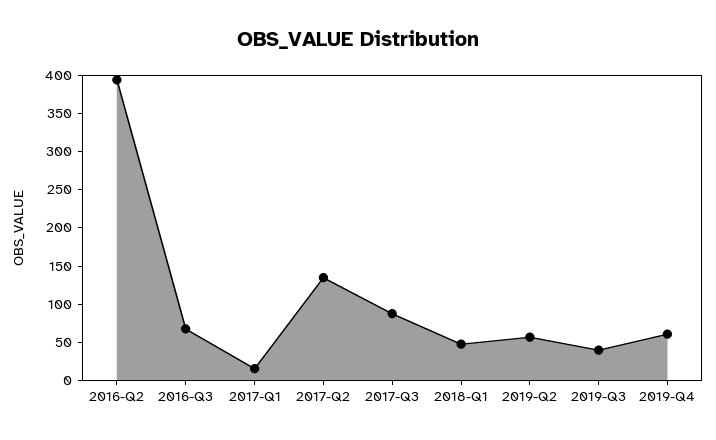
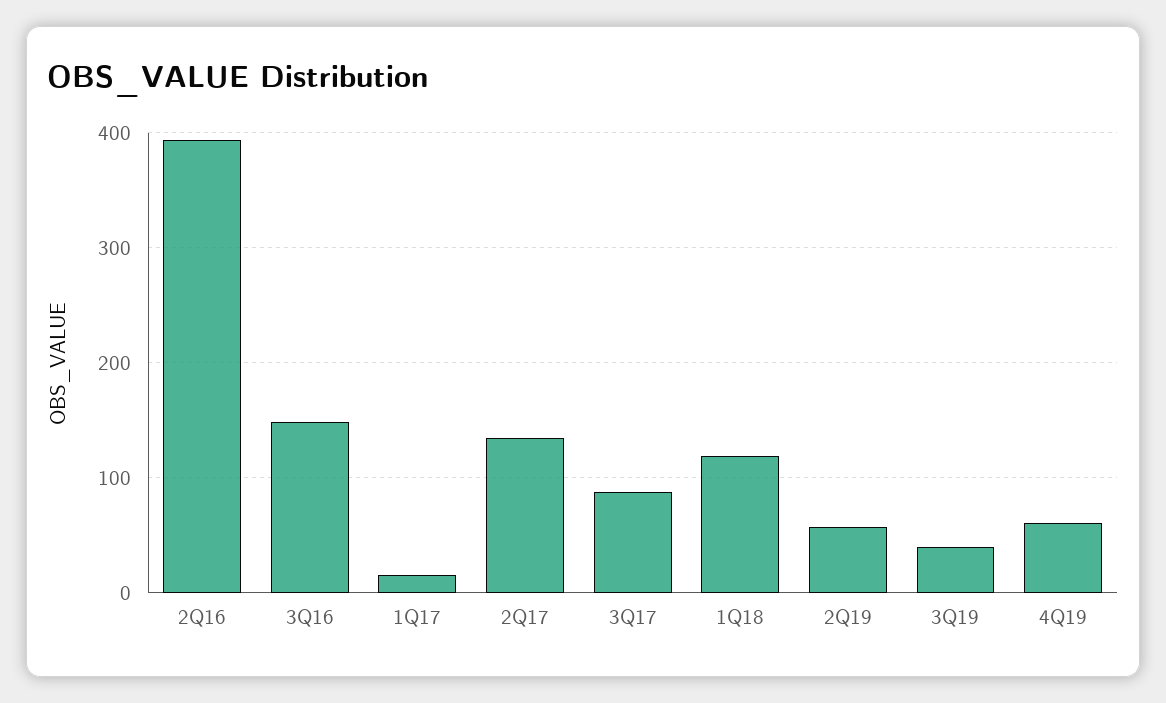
2016-Q3: 75 -> 150
2018-Q1: 50 -> 120

